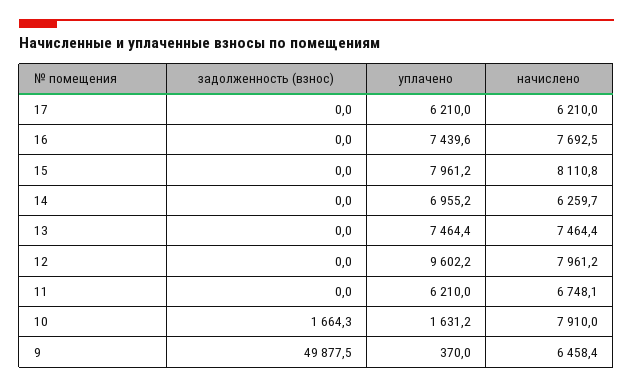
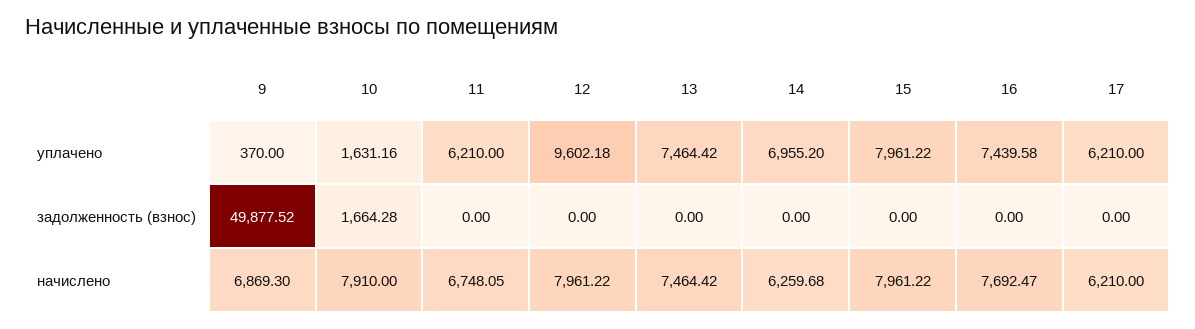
начислено, 15: 8110.8 -> 7961.22
начислено, 9: 6458.4 -> 6869.3

